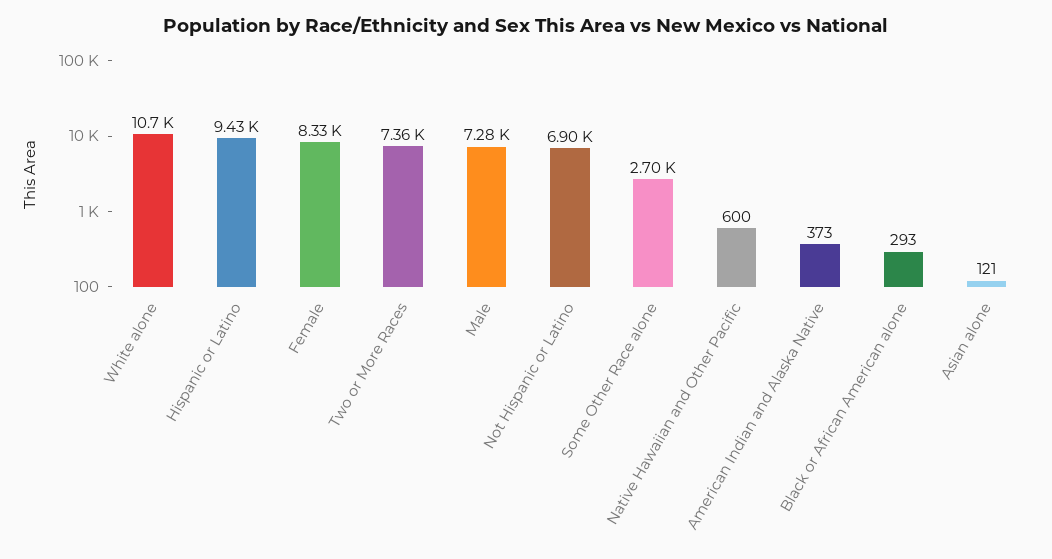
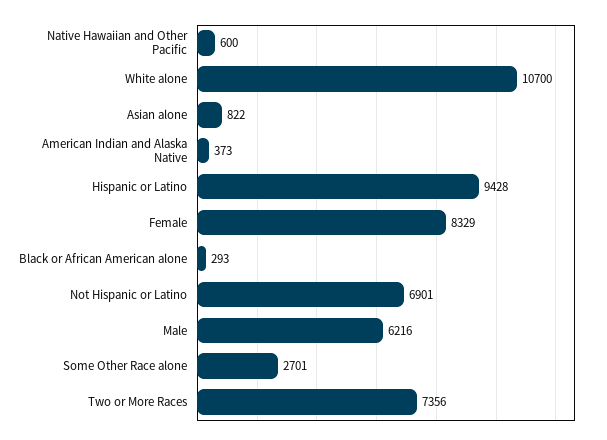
Male: 7280 -> 6216
Asian alone: 121 -> 822

